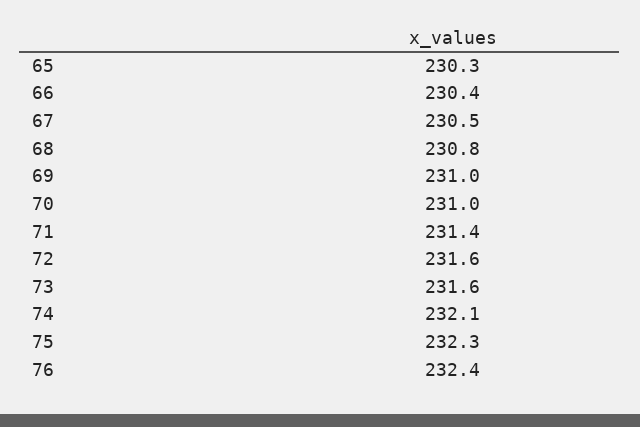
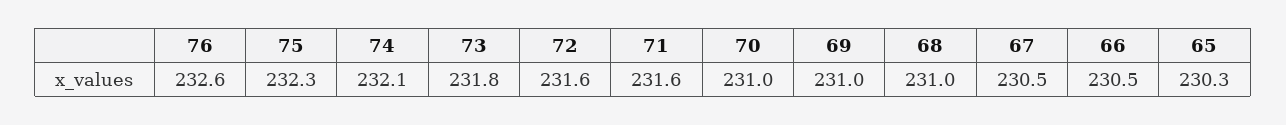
66: 230.4 -> 230.5
68: 230.8 -> 231
71: 231.4 -> 231.6
73: 231.6 -> 231.8
76: 232.4 -> 232.6

